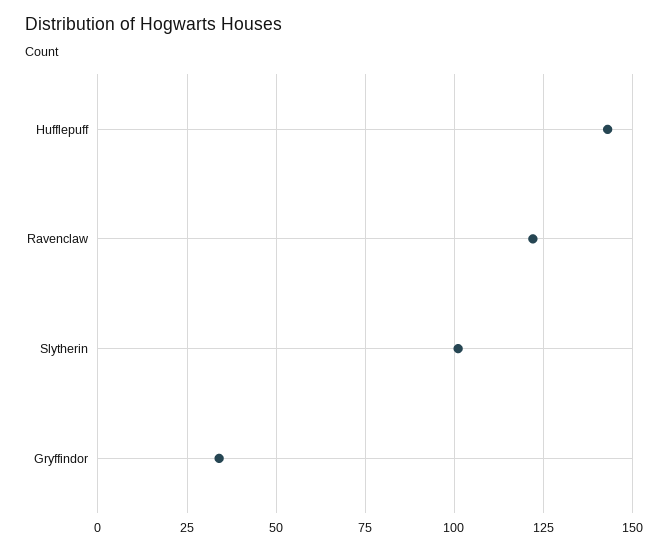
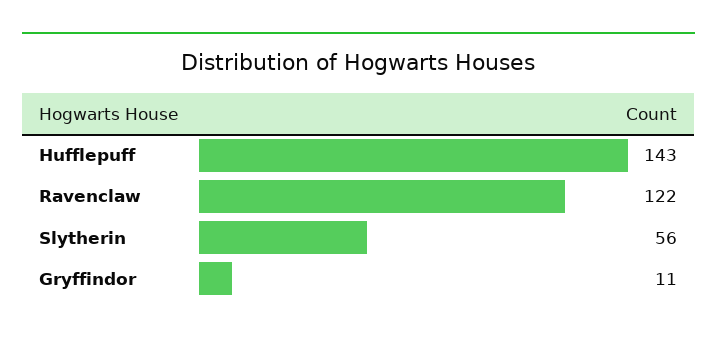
Slytherin: 100 -> 56
Gryffindor: 35 -> 11

